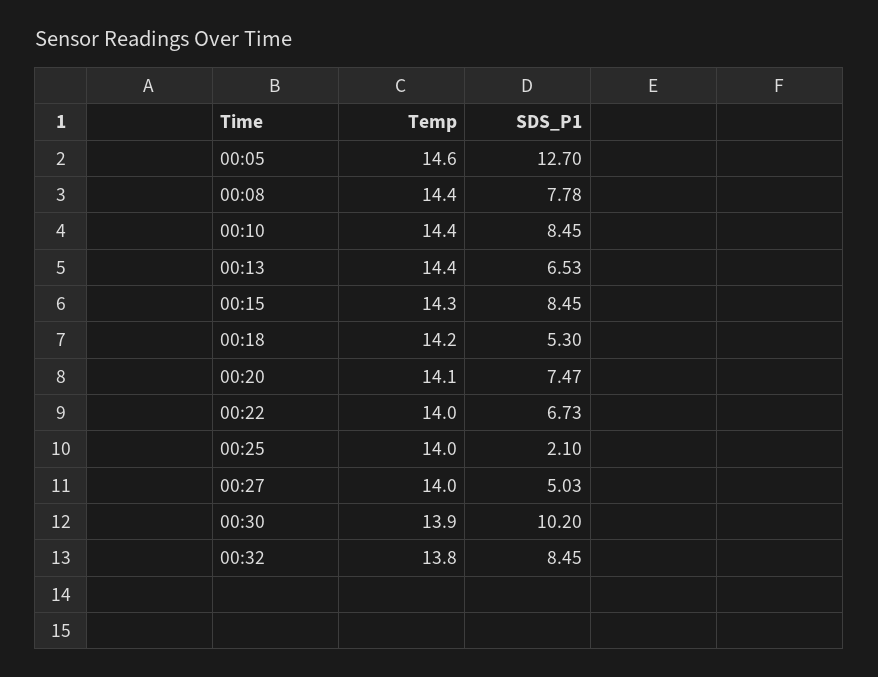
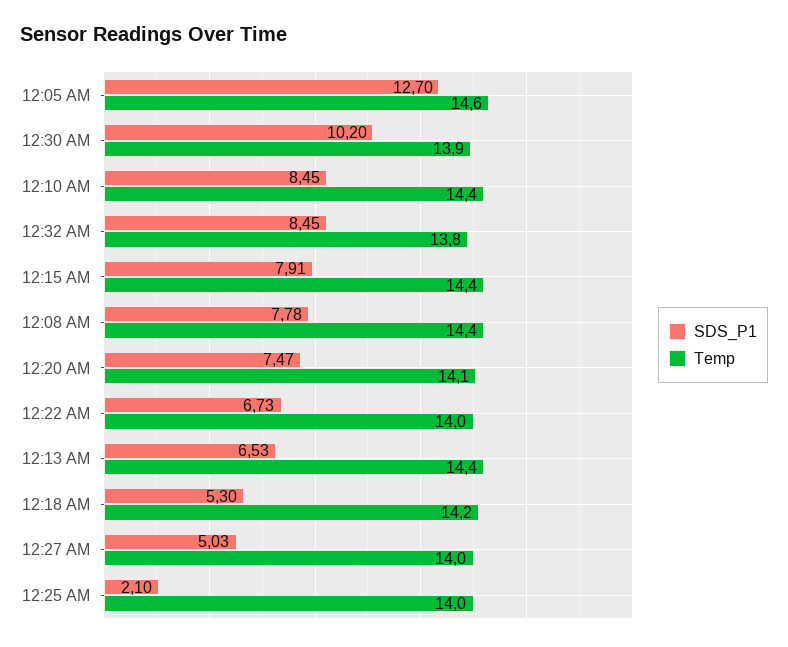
Temp, 00:15: 14.3 -> 14.4
SDS_P1, 00:15: 8.45 -> 7.91

